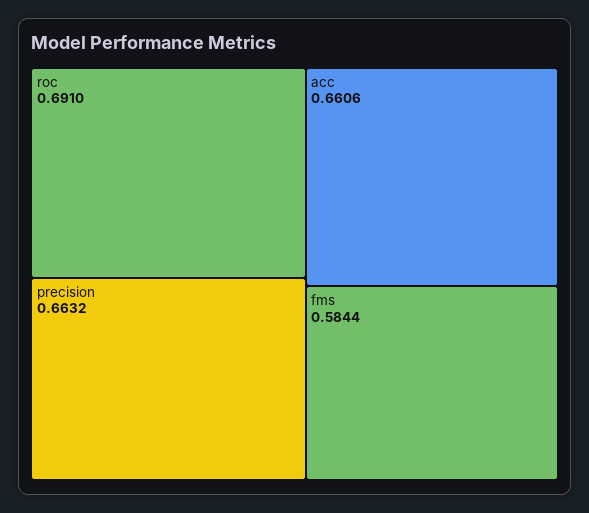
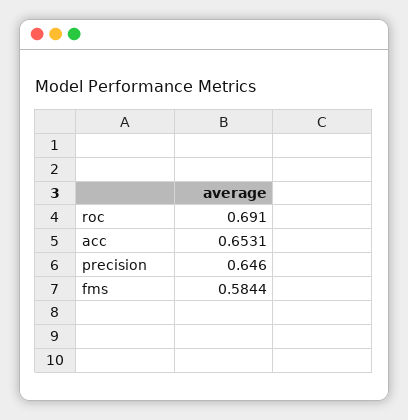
precision: 0.6632 -> 0.646
acc: 0.6606 -> 0.6531

